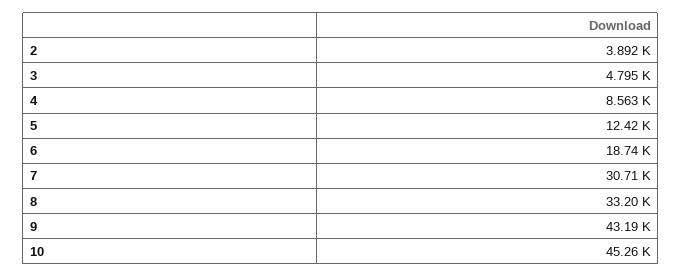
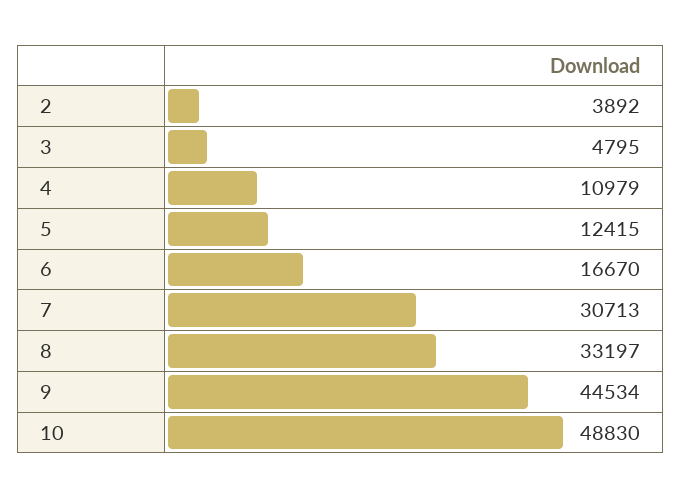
4: 8563 -> 10979
6: 18740 -> 16670
9: 43190 -> 44534
10: 45260 -> 48830

